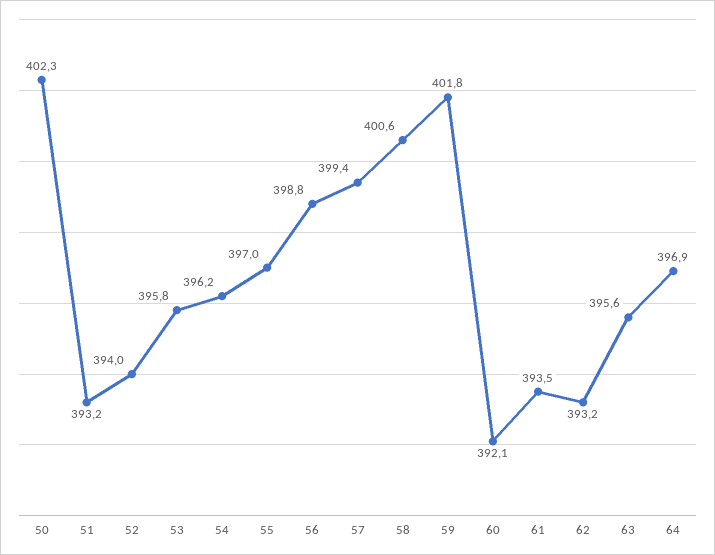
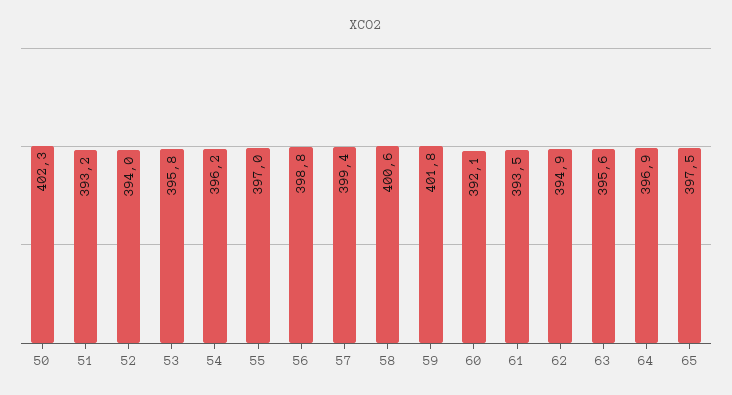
62: 393.2 -> 394.9
65: none -> 397.5

